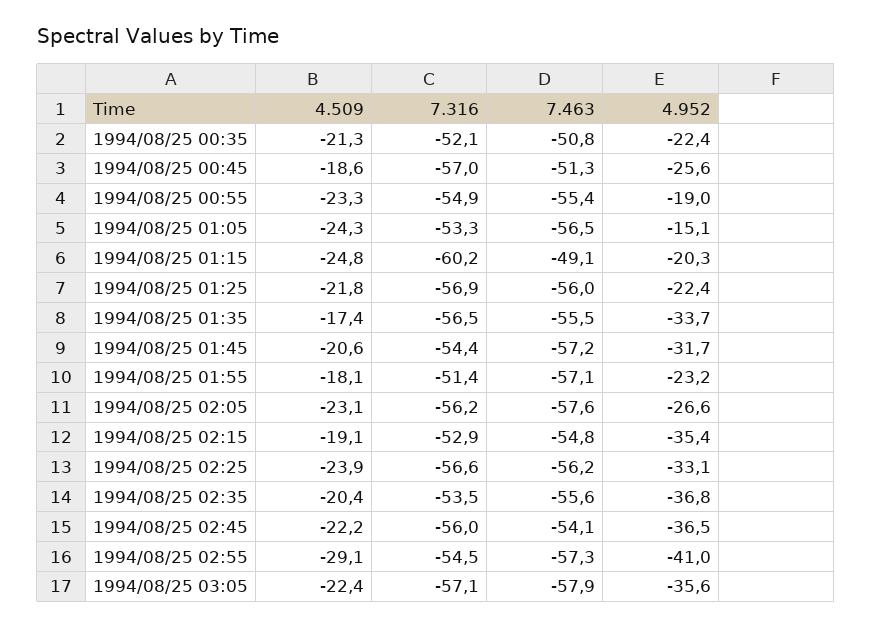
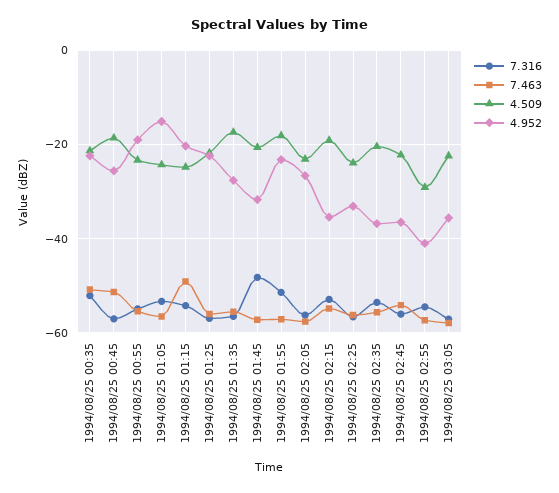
7.316, 1994/08/25 01:15: -60.2 -> -54
4.952, 1994/08/25 01:35: -33.7 -> -28
7.316, 1994/08/25 01:45: -54.4 -> -48

